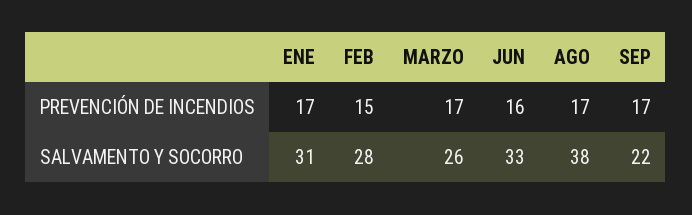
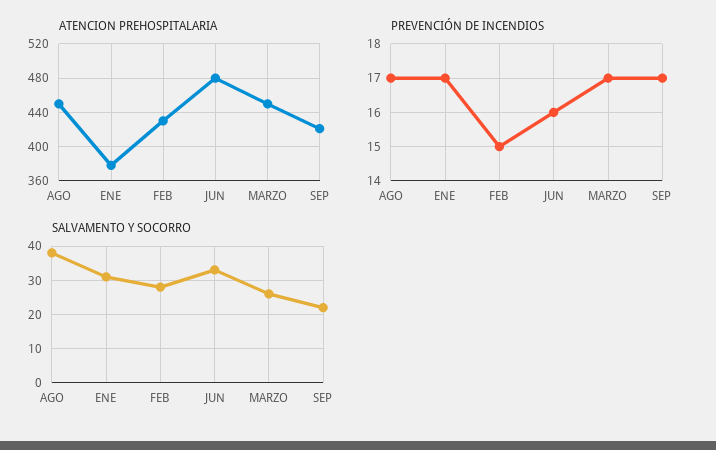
ATENCION PREHOSPITALARIA, AGO: none -> 450
ATENCION PREHOSPITALARIA, ENE: none -> 380
ATENCION PREHOSPITALARIA, FEB: none -> 430
ATENCION PREHOSPITALARIA, JUN: none -> 480
ATENCION PREHOSPITALARIA, MARZO: none -> 450
ATENCION PREHOSPITALARIA, SEP: none -> 420

